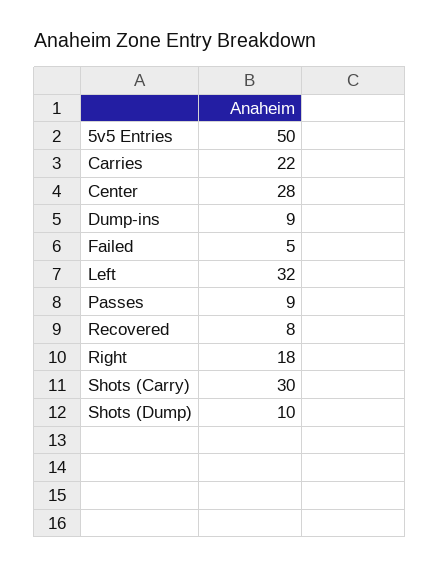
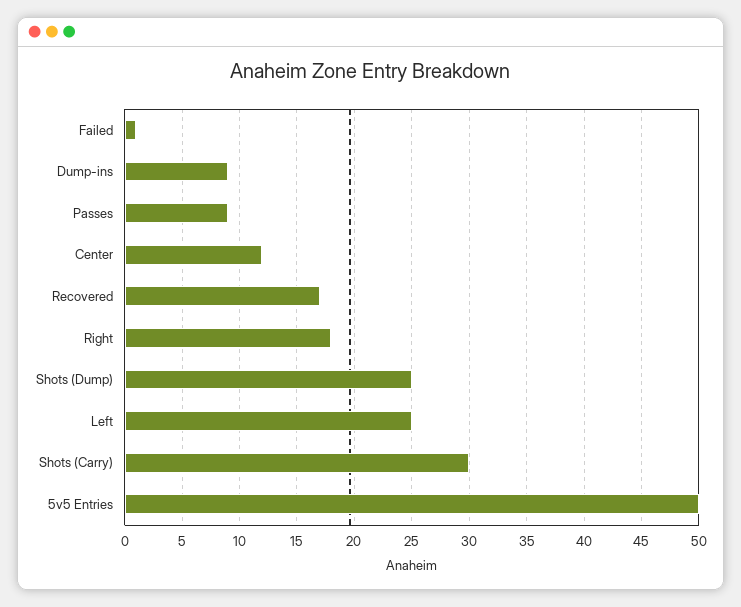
Carries: 22 -> none
Center: 28 -> 12
Failed: 5 -> 1
Left: 32 -> 25
Recovered: 8 -> 17
Shots (Dump): 10 -> 25

